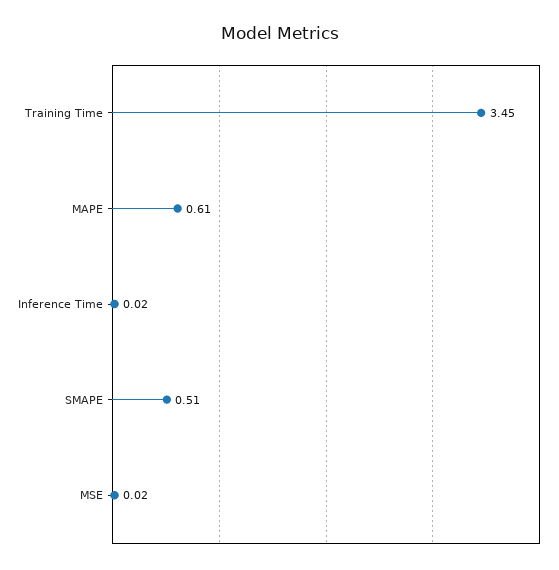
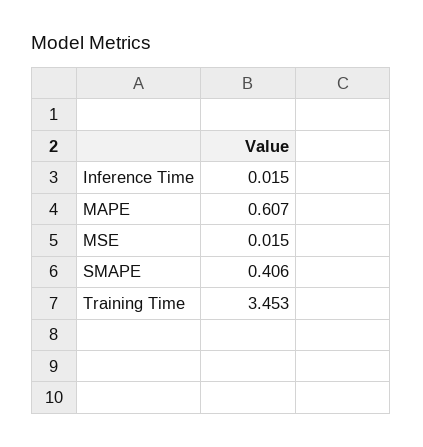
SMAPE: 0.51 -> 0.406

